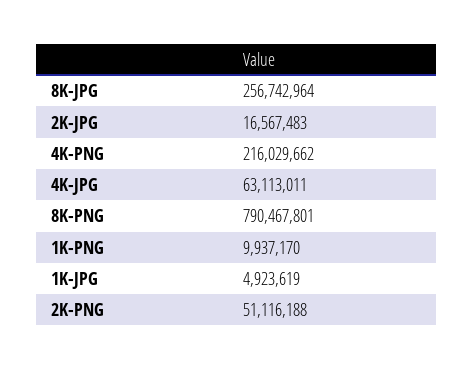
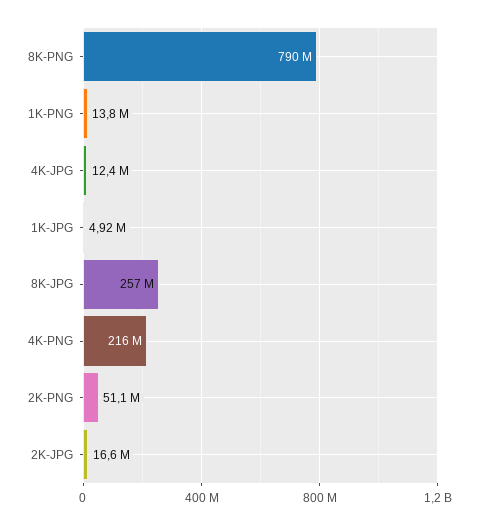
4K-JPG: 63113011 -> 12400000
1K-PNG: 9937170 -> 13800000

